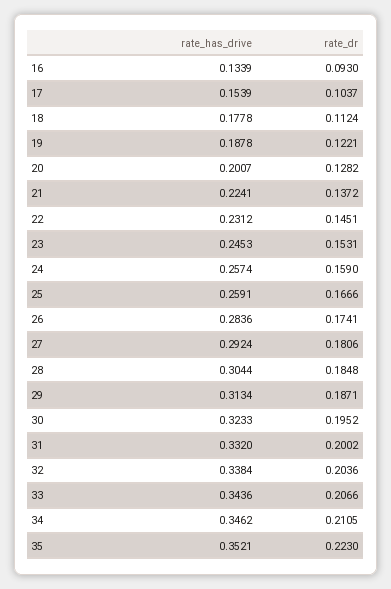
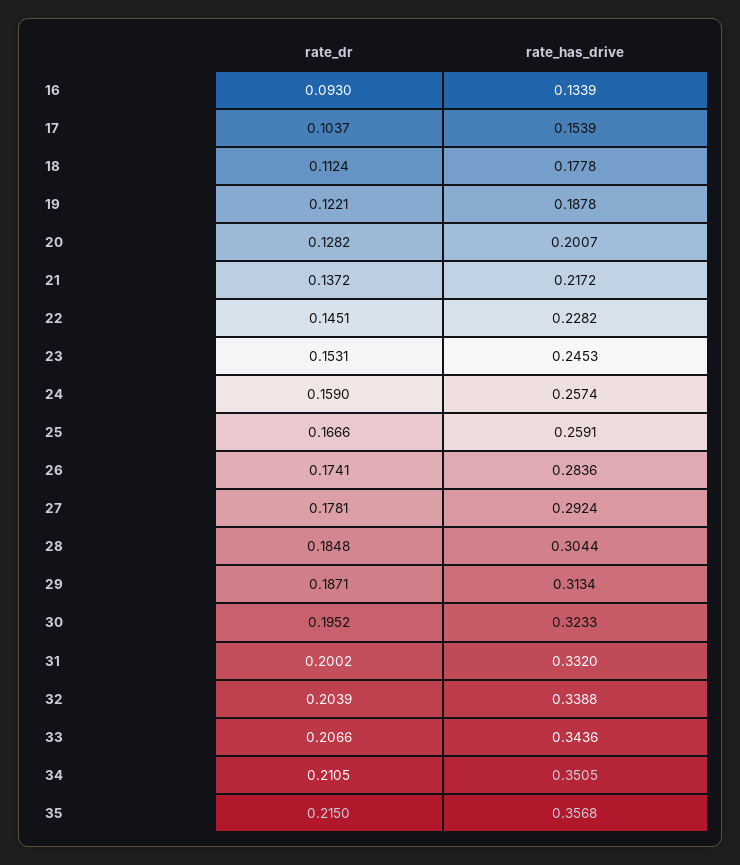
rate_has_drive, 21: 0.2241 -> 0.2172
rate_has_drive, 22: 0.2312 -> 0.2282
rate_dr, 27: 0.1806 -> 0.1781
rate_has_drive, 32: 0.3384 -> 0.3388
rate_dr, 32: 0.2036 -> 0.2039
rate_has_drive, 34: 0.3462 -> 0.3505
rate_has_drive, 35: 0.3521 -> 0.3568
rate_dr, 35: 0.223 -> 0.215

